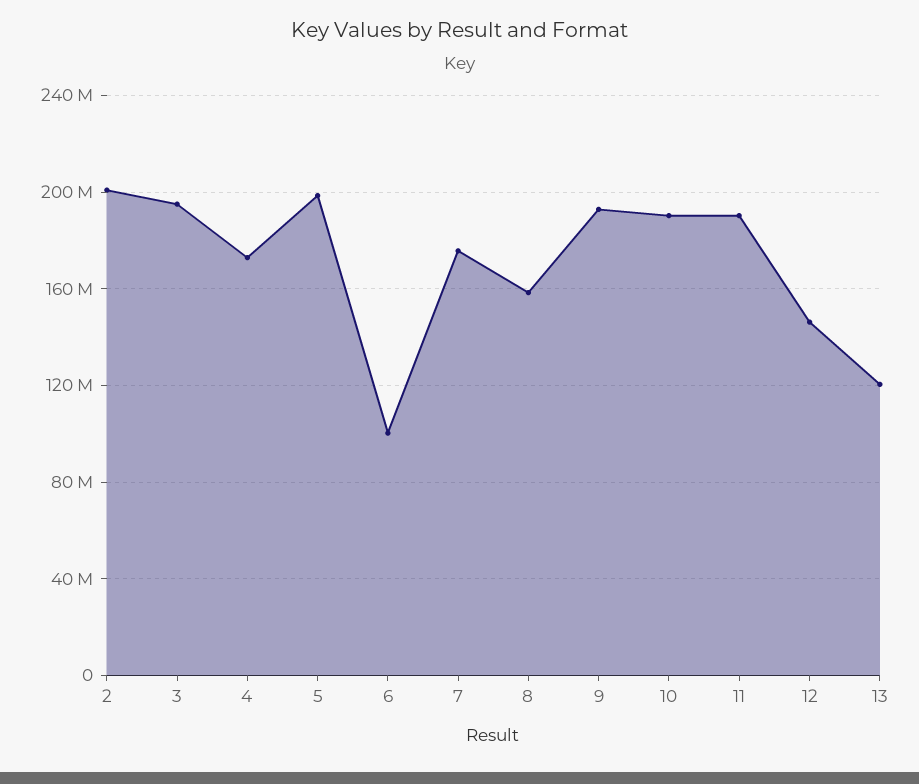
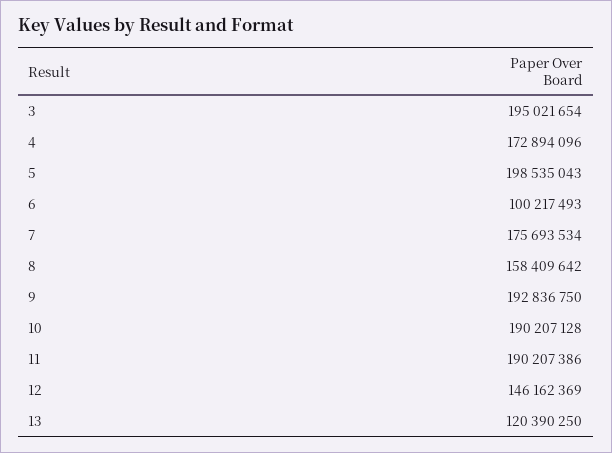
2: 200000000 -> none

